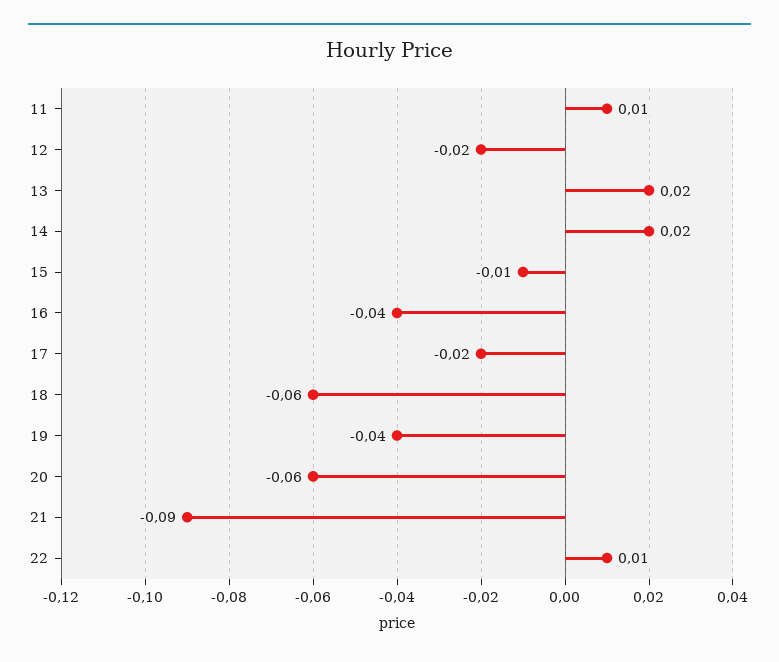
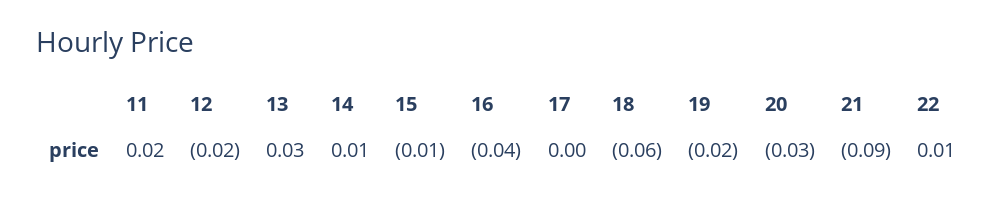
11: 0.01 -> 0.02
13: 0.02 -> 0.03
14: 0.02 -> 0.01
17: -0.02 -> 0
19: -0.04 -> -0.02
20: -0.06 -> -0.03

